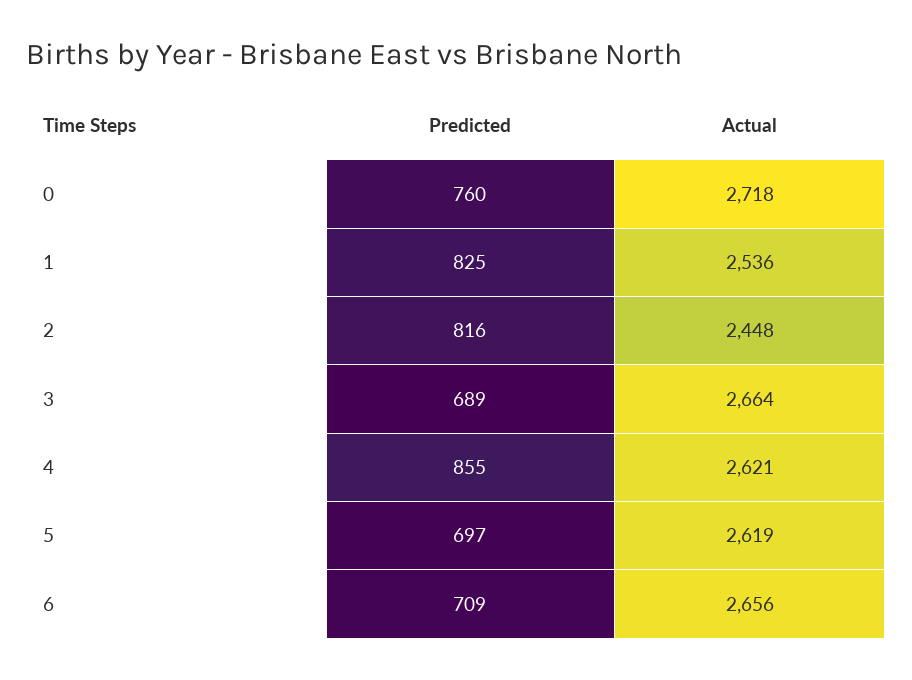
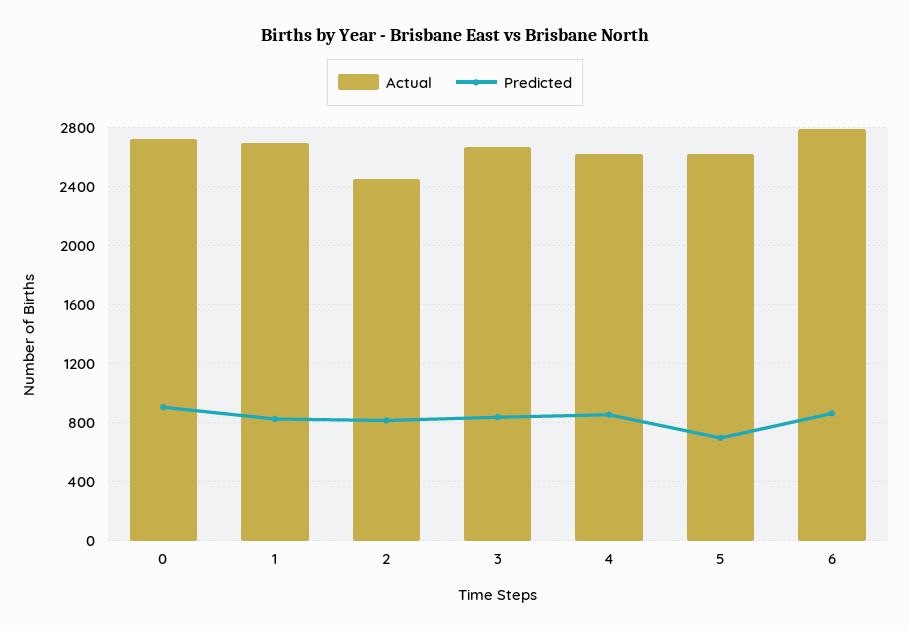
Predicted, 0: 760 -> 900
Actual, 1: 2536 -> 2700
Predicted, 3: 689 -> 850
Predicted, 6: 709 -> 850
Actual, 6: 2656 -> 2800

